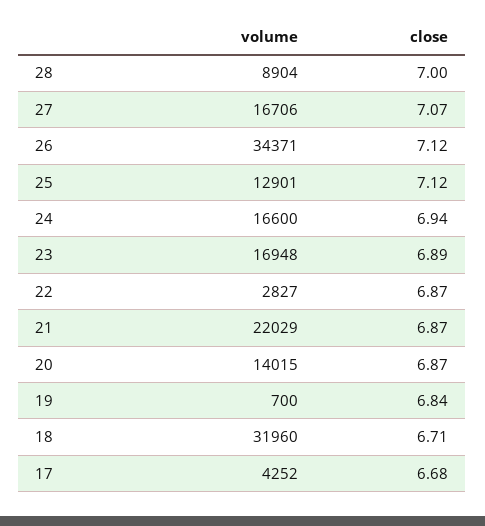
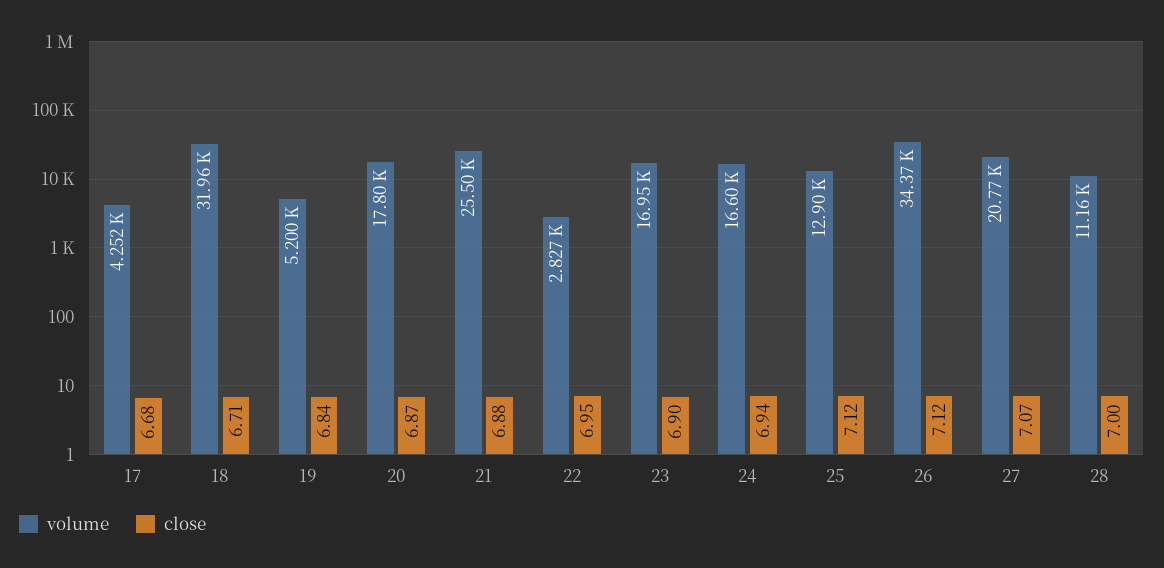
volume, 28: 8904 -> 11160
volume, 27: 16706 -> 20770
close, 23: 6.89 -> 6.9
close, 22: 6.87 -> 6.95
volume, 21: 22029 -> 25500
close, 21: 6.87 -> 6.88
volume, 20: 14015 -> 17800
volume, 19: 700 -> 5200

